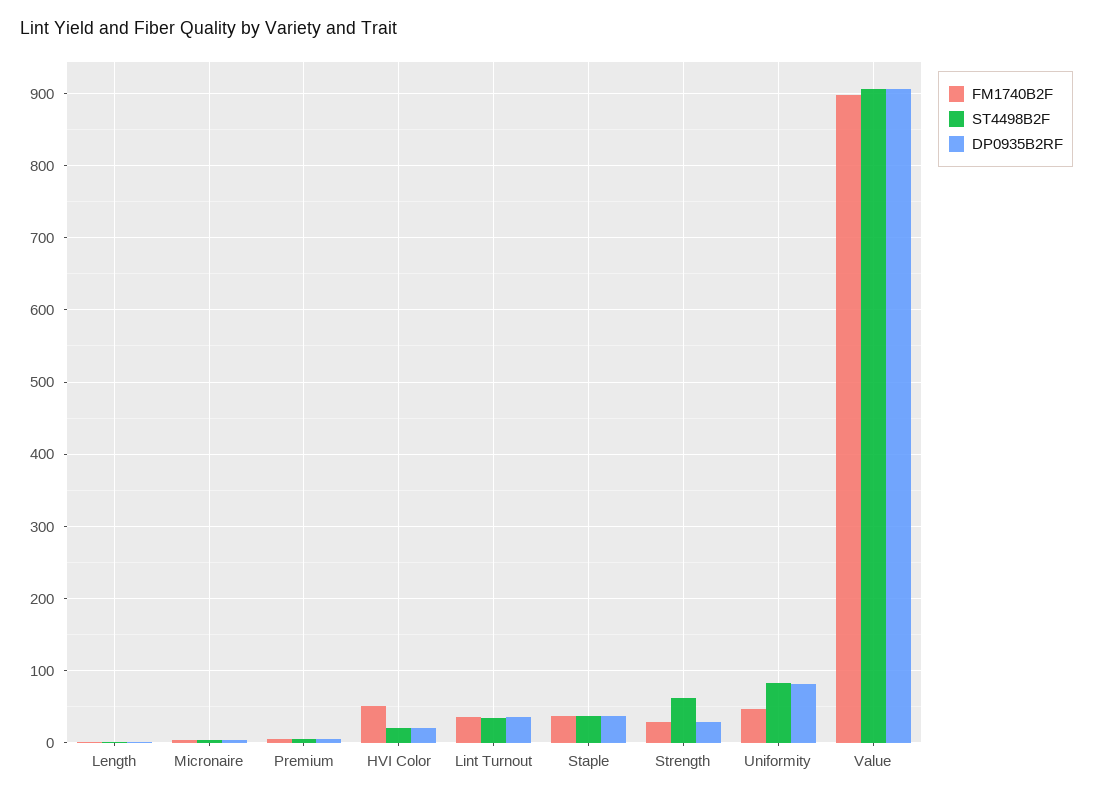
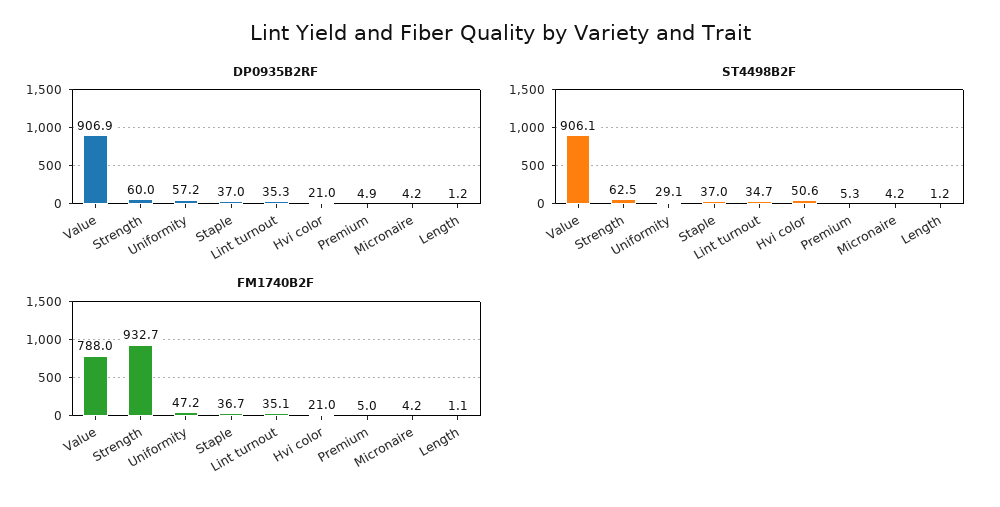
FM1740B2F, HVI Color: 50 -> 21
ST4498B2F, HVI Color: 20 -> 50.6
FM1740B2F, Strength: 30 -> 932.7
DP0935B2RF, Strength: 30 -> 60
ST4498B2F, Uniformity: 80 -> 29.1
DP0935B2RF, Uniformity: 80 -> 57.2
FM1740B2F, Value: 900 -> 788

